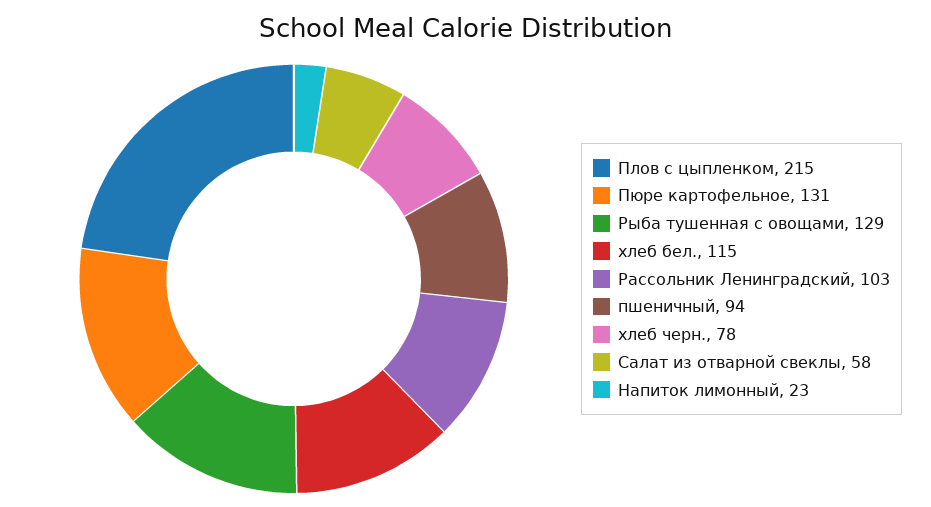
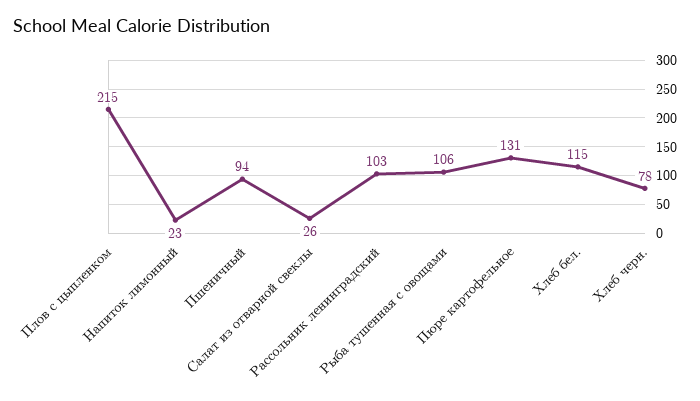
Рыба тушенная с овощами: 129 -> 106
Салат из отварной свеклы: 58 -> 26

